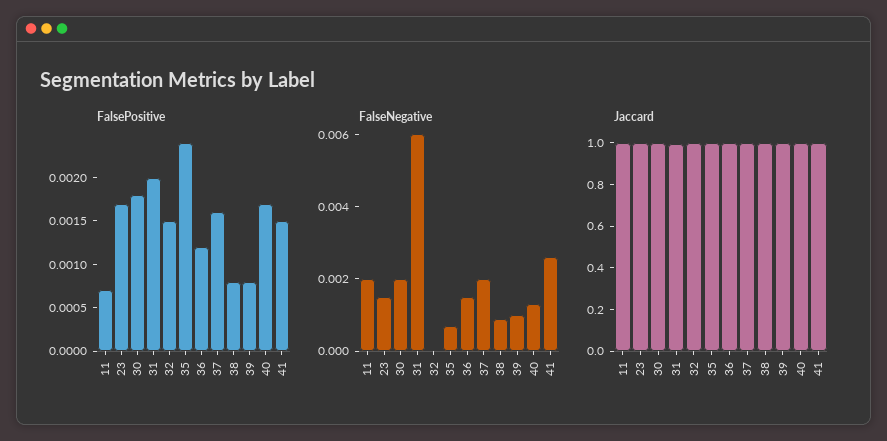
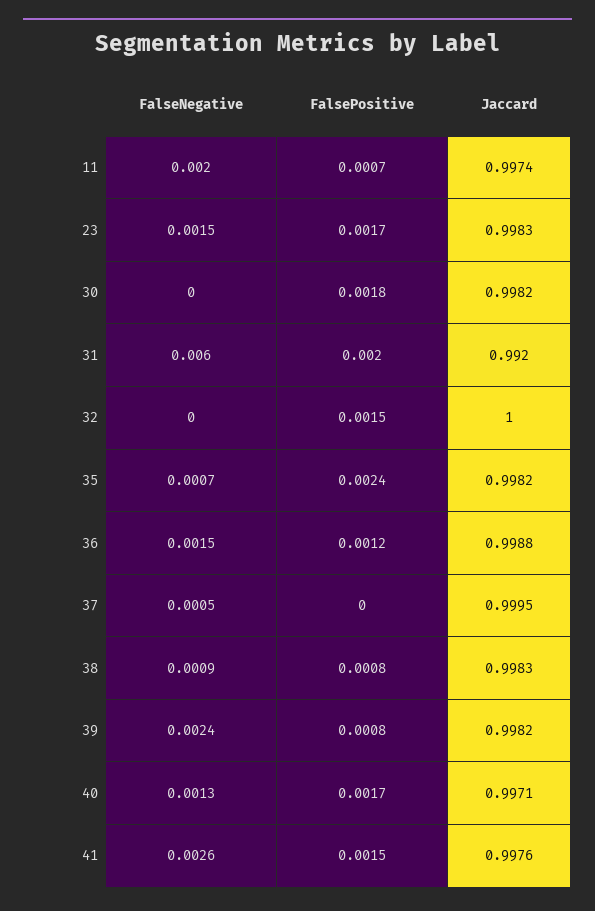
FalsePositive, 37: 0.0016 -> 0
FalseNegative, 30: 0.002 -> 0
FalseNegative, 37: 0.002 -> 0.0005
FalseNegative, 39: 0.001 -> 0.0024

